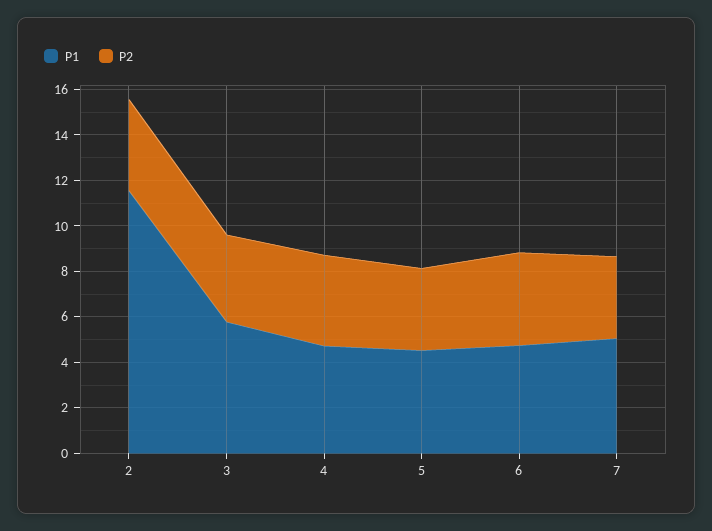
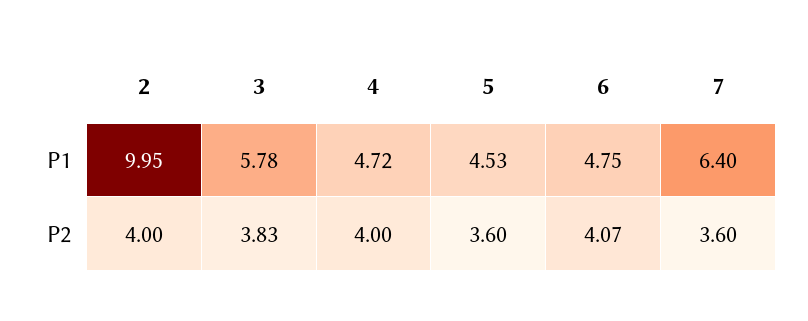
P1, 2: 11.5 -> 9.95
P1, 7: 5 -> 6.4

